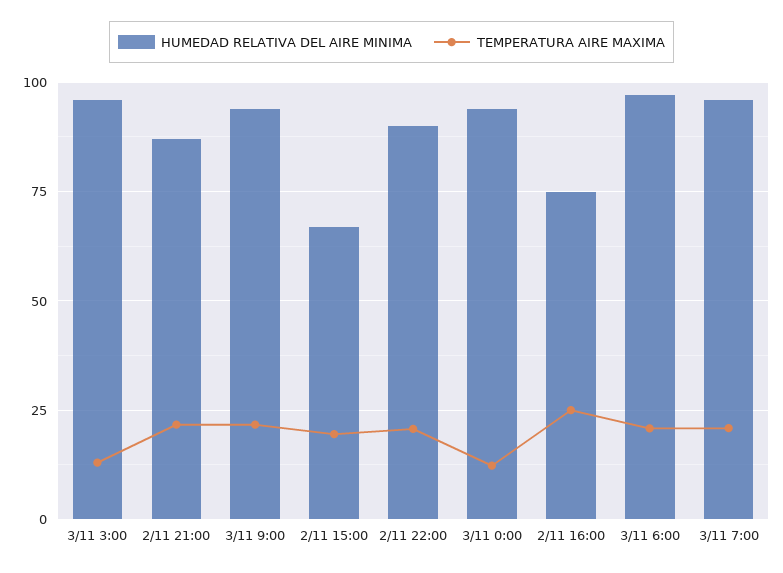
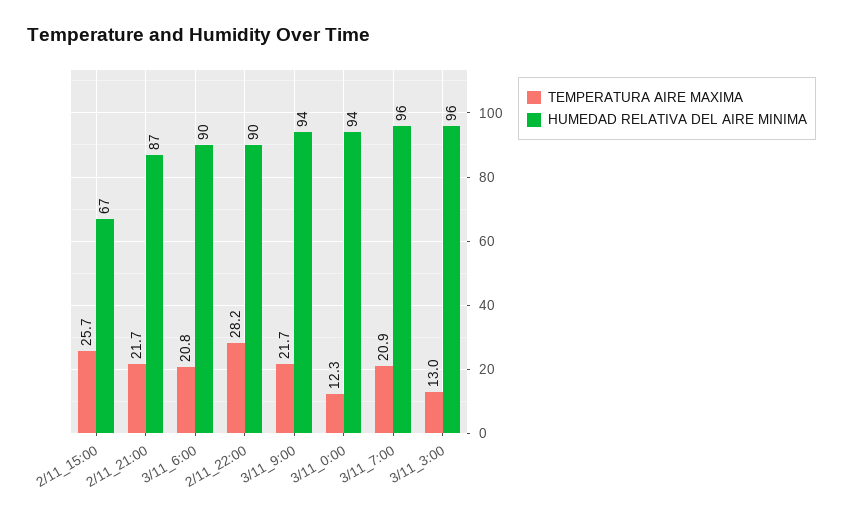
TEMPERATURA AIRE MAXIMA, 2/11 15:00: 20 -> 25.7
TEMPERATURA AIRE MAXIMA, 2/11 22:00: 20 -> 28.2
HUMEDAD RELATIVA DEL AIRE MINIMA, 2/11 16:00: 75 -> none
TEMPERATURA AIRE MAXIMA, 2/11 16:00: 25 -> none
HUMEDAD RELATIVA DEL AIRE MINIMA, 3/11 6:00: 97.5 -> 90

